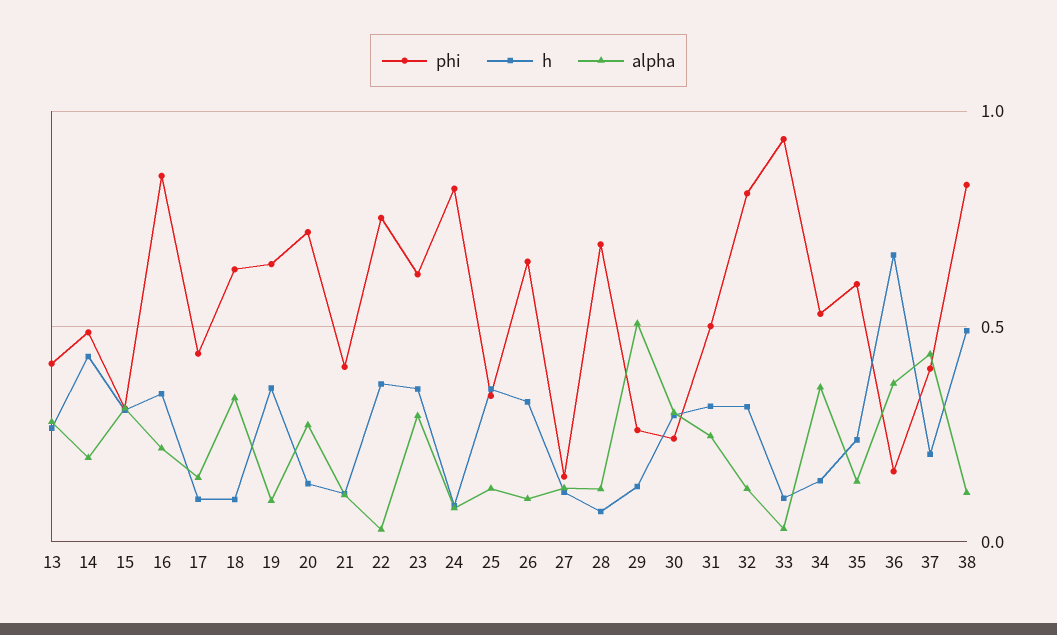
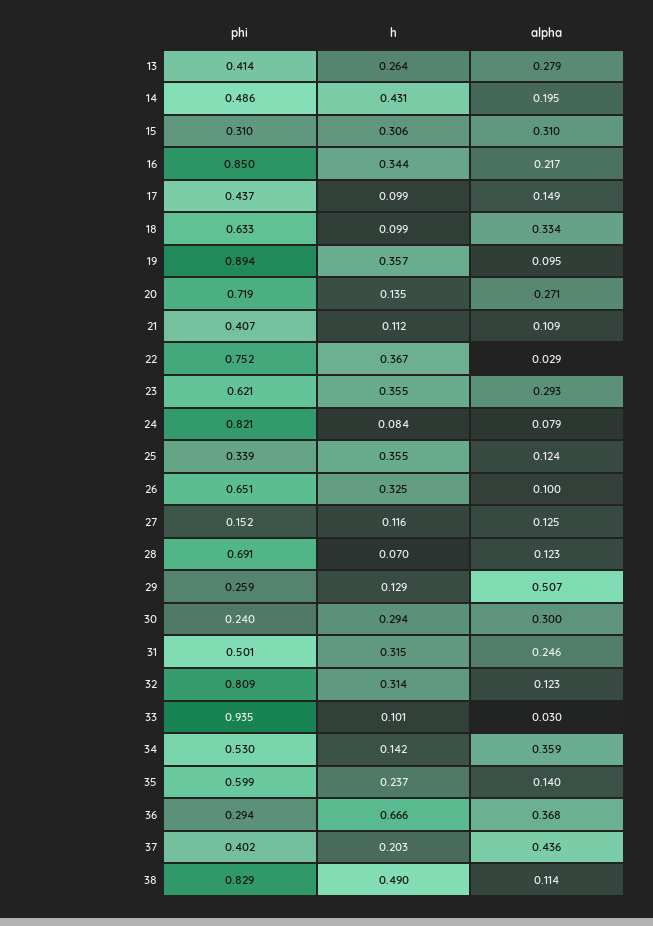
phi, 19: 0.65 -> 0.894
phi, 36: 0.15 -> 0.294

